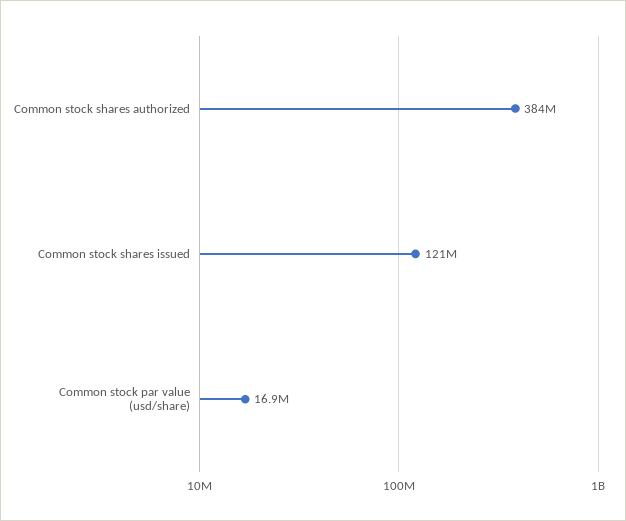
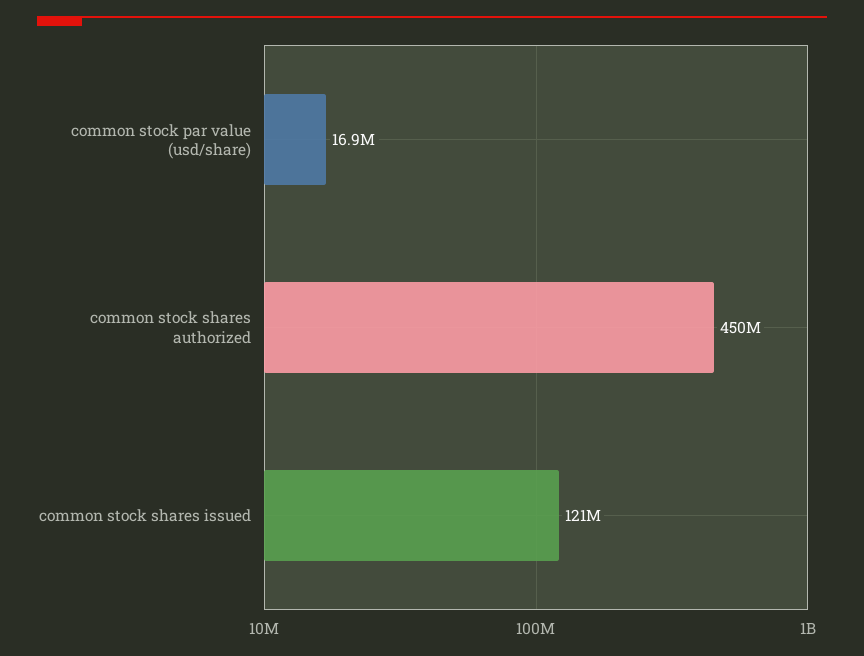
Common stock shares authorized: 384000000 -> 450000000

